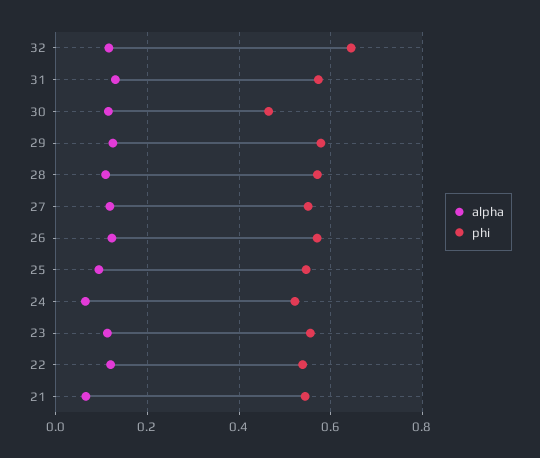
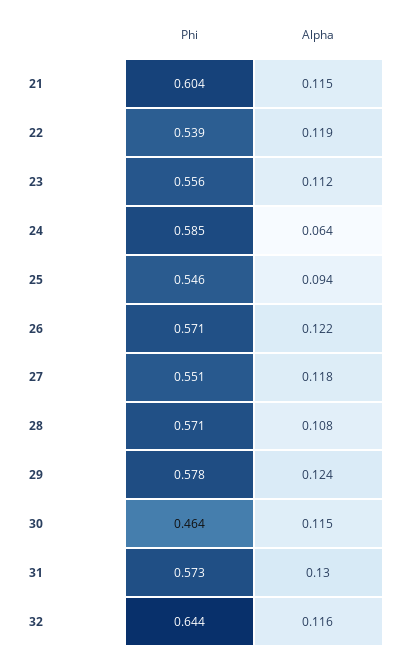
phi, 24: 0.52 -> 0.585
alpha, 21: 0.06 -> 0.115
phi, 21: 0.54 -> 0.604

